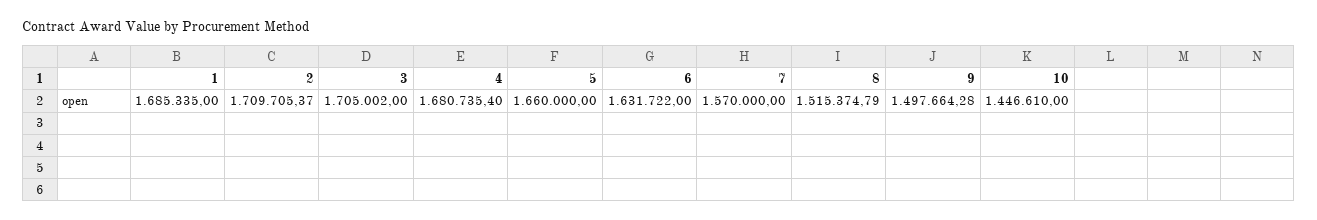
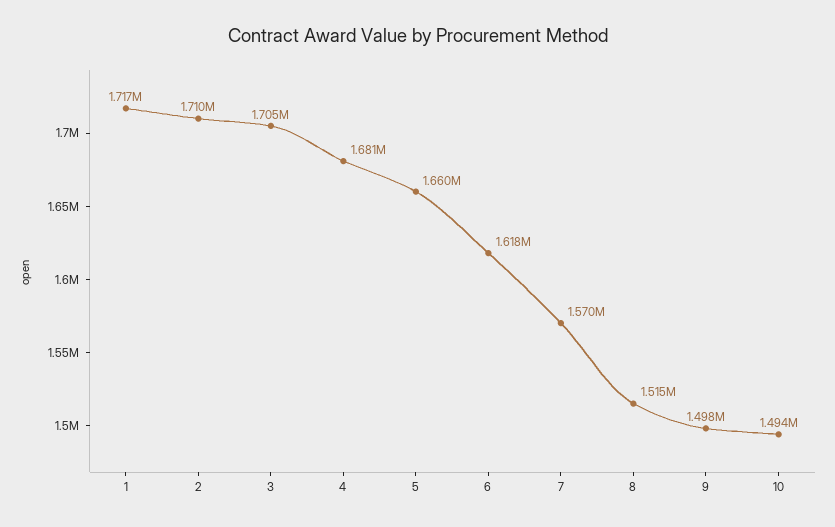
1: 1685335 -> 1717000
6: 1631722 -> 1618000
10: 1446610 -> 1494000

